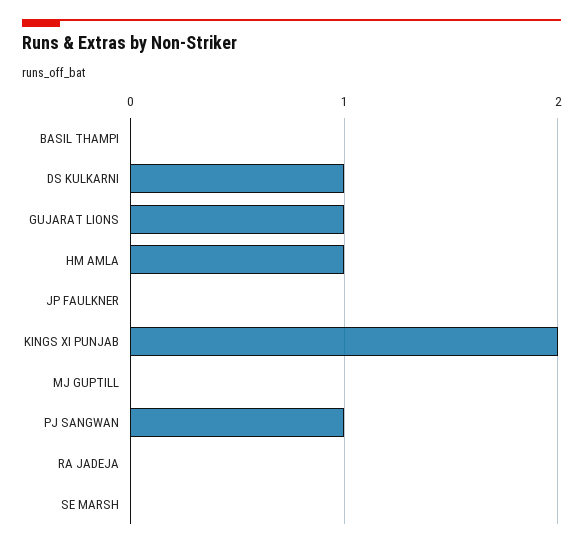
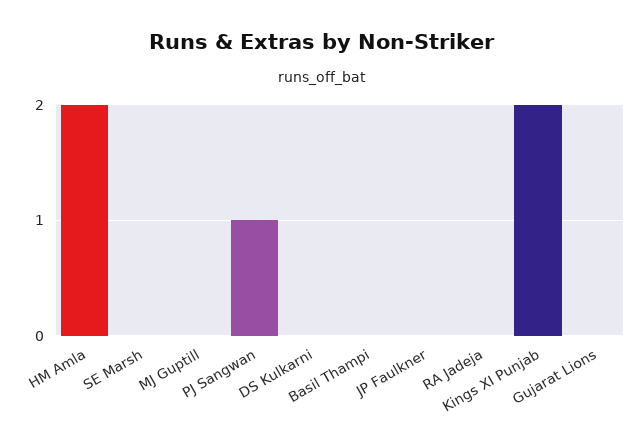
DS KULKARNI: 1 -> 0
GUJARAT LIONS: 1 -> 0
HM AMLA: 1 -> 2

